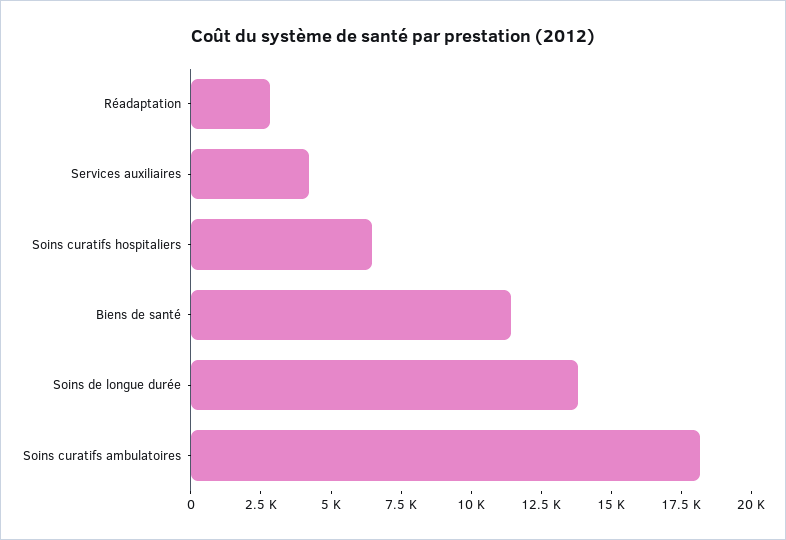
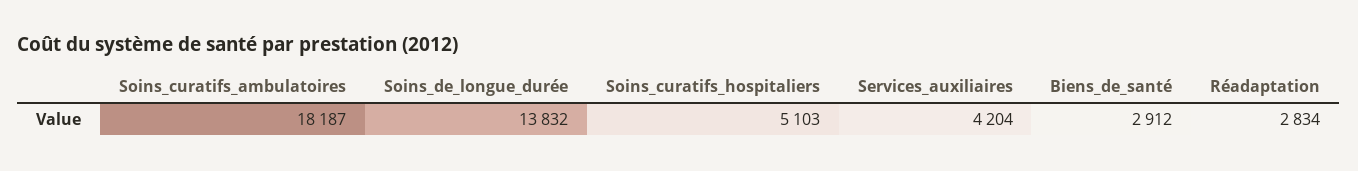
Soins curatifs hospitaliers: 6500 -> 5103
Biens de santé: 11500 -> 2912

